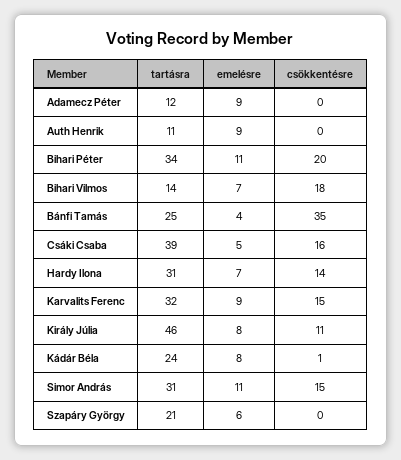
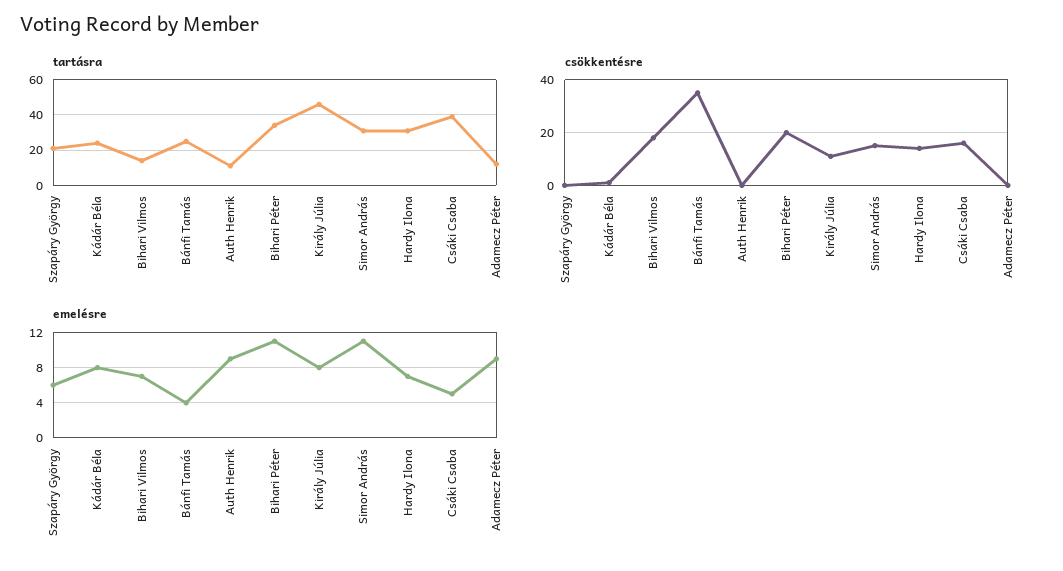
tartásra, Karvalits Ferenc: 32 -> none
emelésre, Karvalits Ferenc: 9 -> none
csökkentésre, Karvalits Ferenc: 15 -> none

